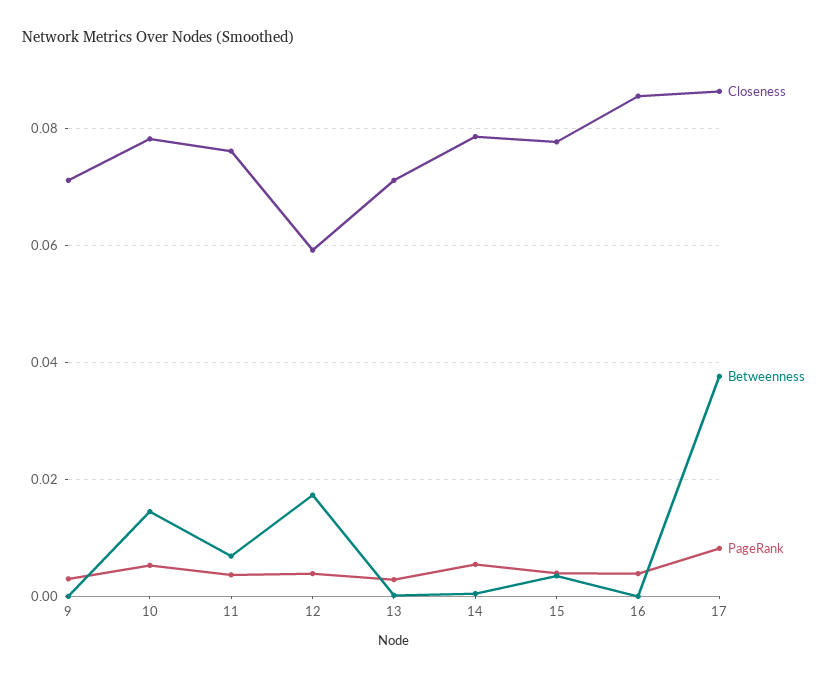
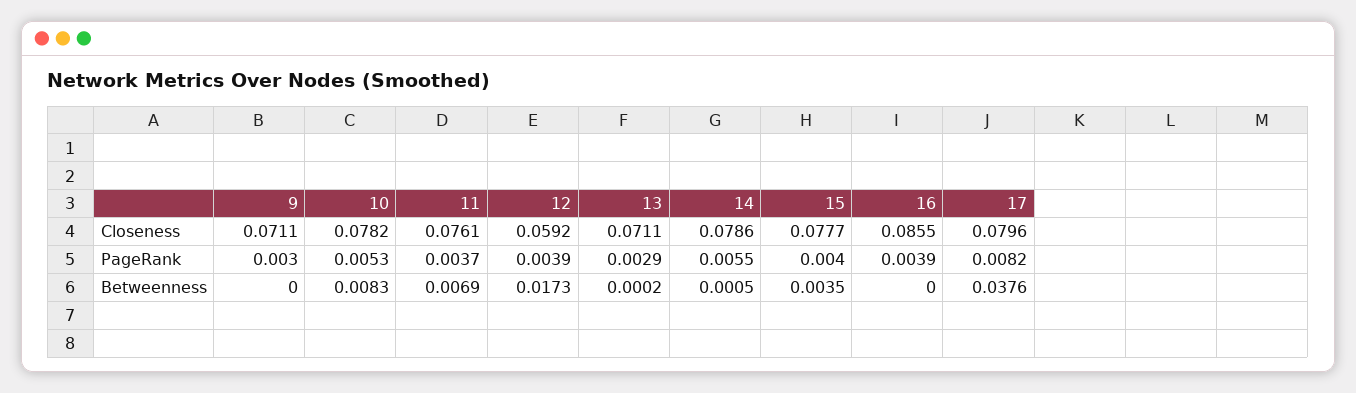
Betweenness, 10: 0.014 -> 0.0083
Closeness, 17: 0.086 -> 0.0796

